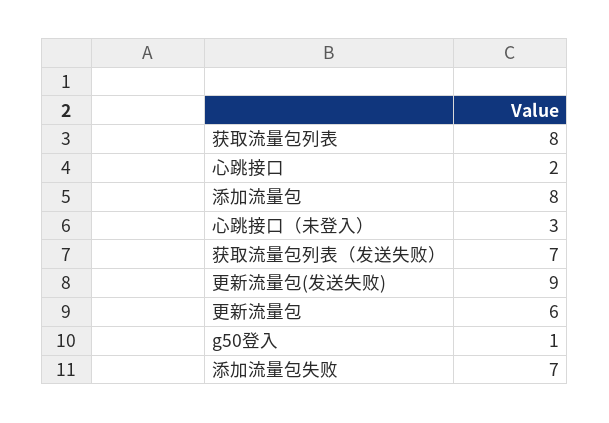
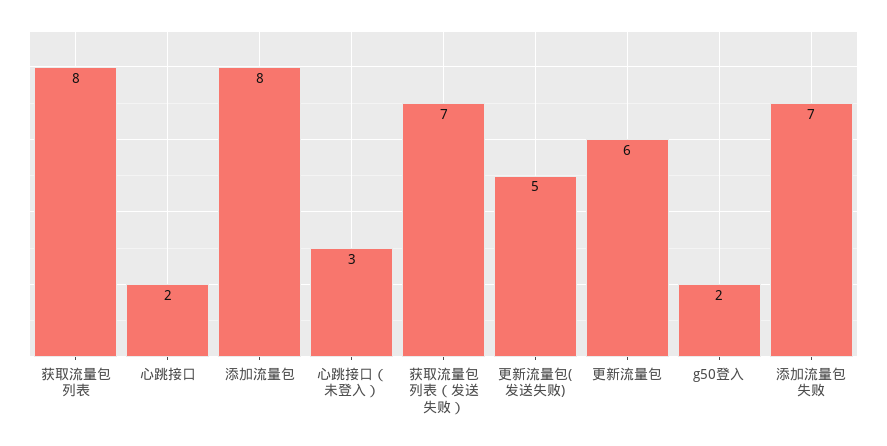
更新流量包(发送失败): 9 -> 5
g50登入: 1 -> 2

